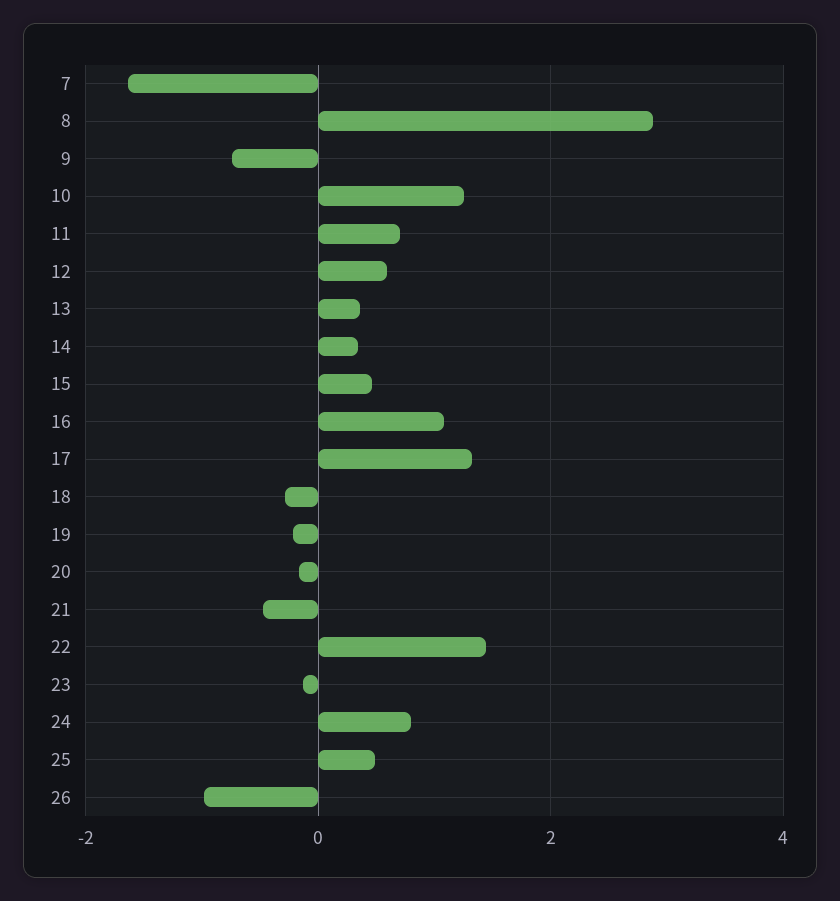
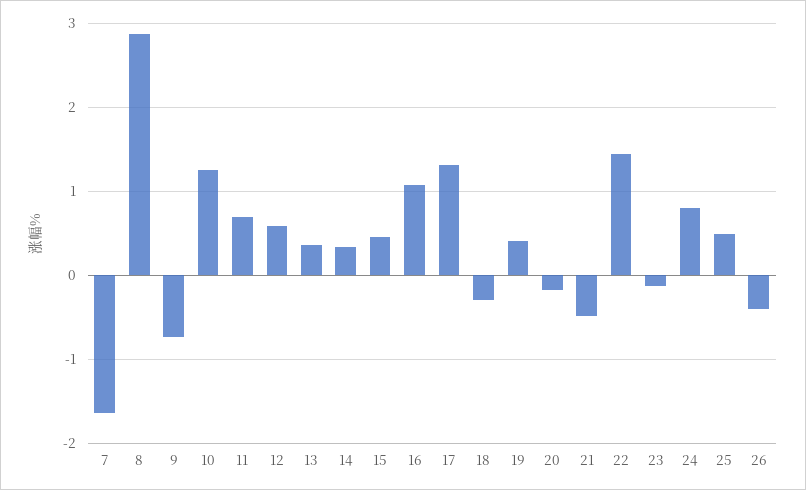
19: -0.2 -> 0.4
26: -1 -> -0.4

